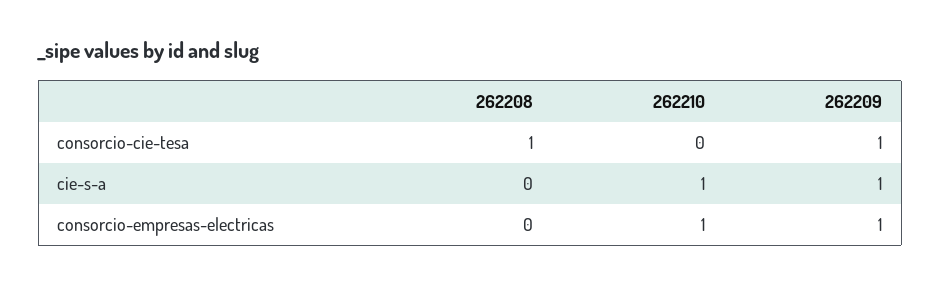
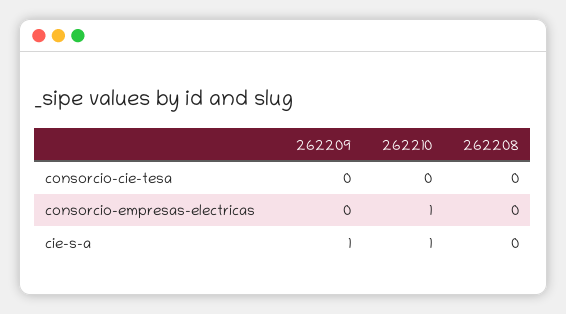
262208, consorcio-cie-tesa: 1 -> 0
262209, consorcio-cie-tesa: 1 -> 0
262209, consorcio-empresas-electricas: 1 -> 0

